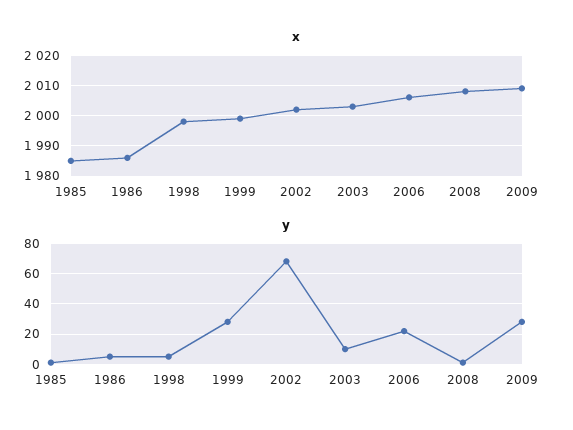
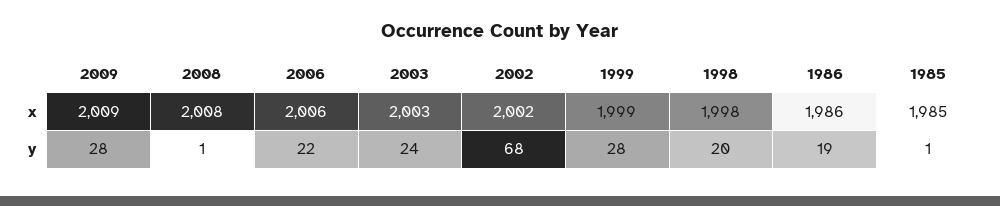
y, 1986: 5 -> 19
y, 1998: 5 -> 20
y, 2003: 10 -> 24

